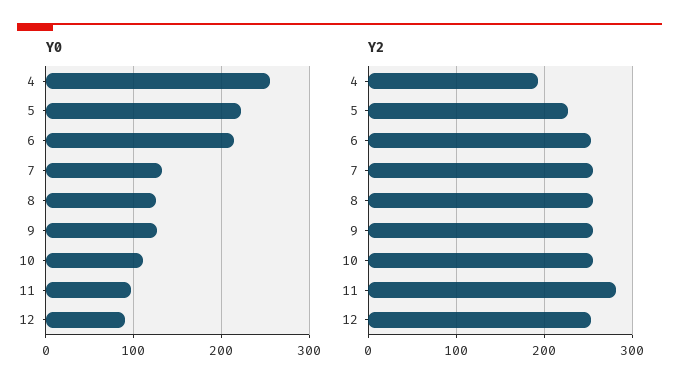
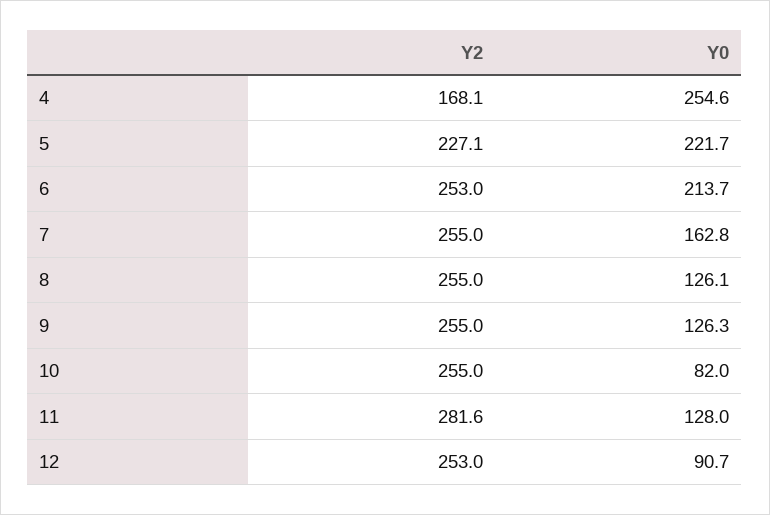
Y0, 7: 130 -> 162.8
Y0, 10: 110 -> 82
Y0, 11: 100 -> 128
Y2, 4: 190 -> 168.1

